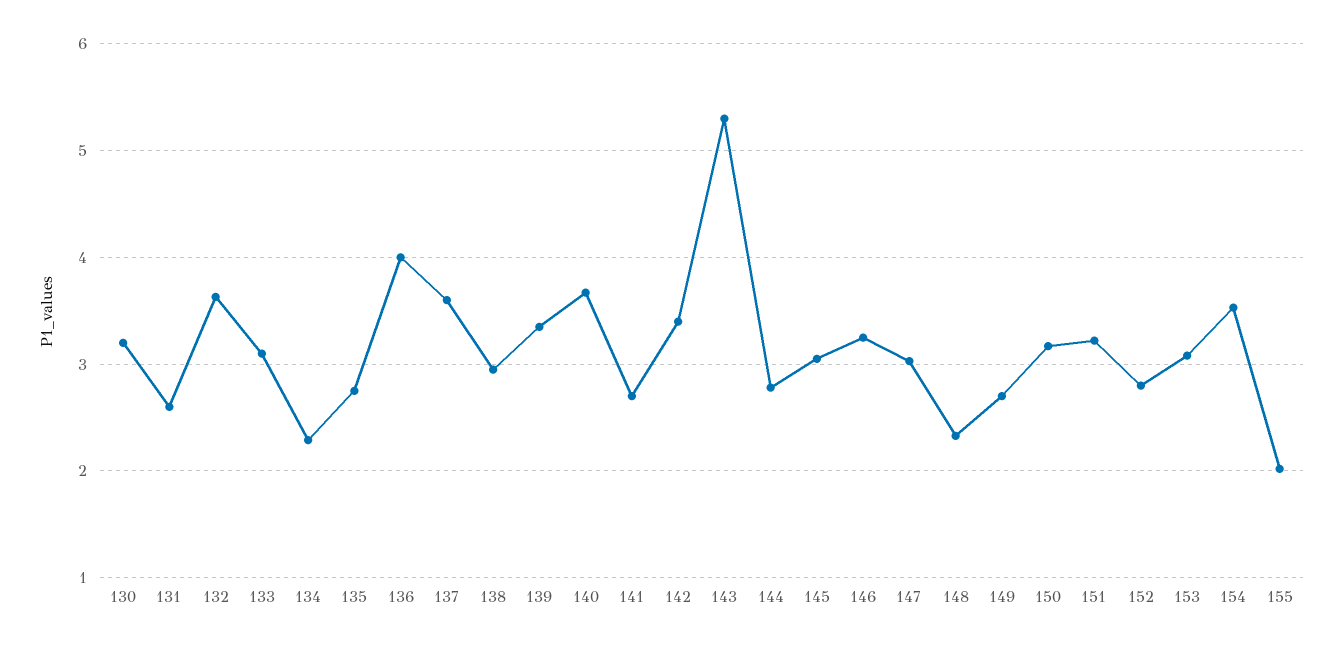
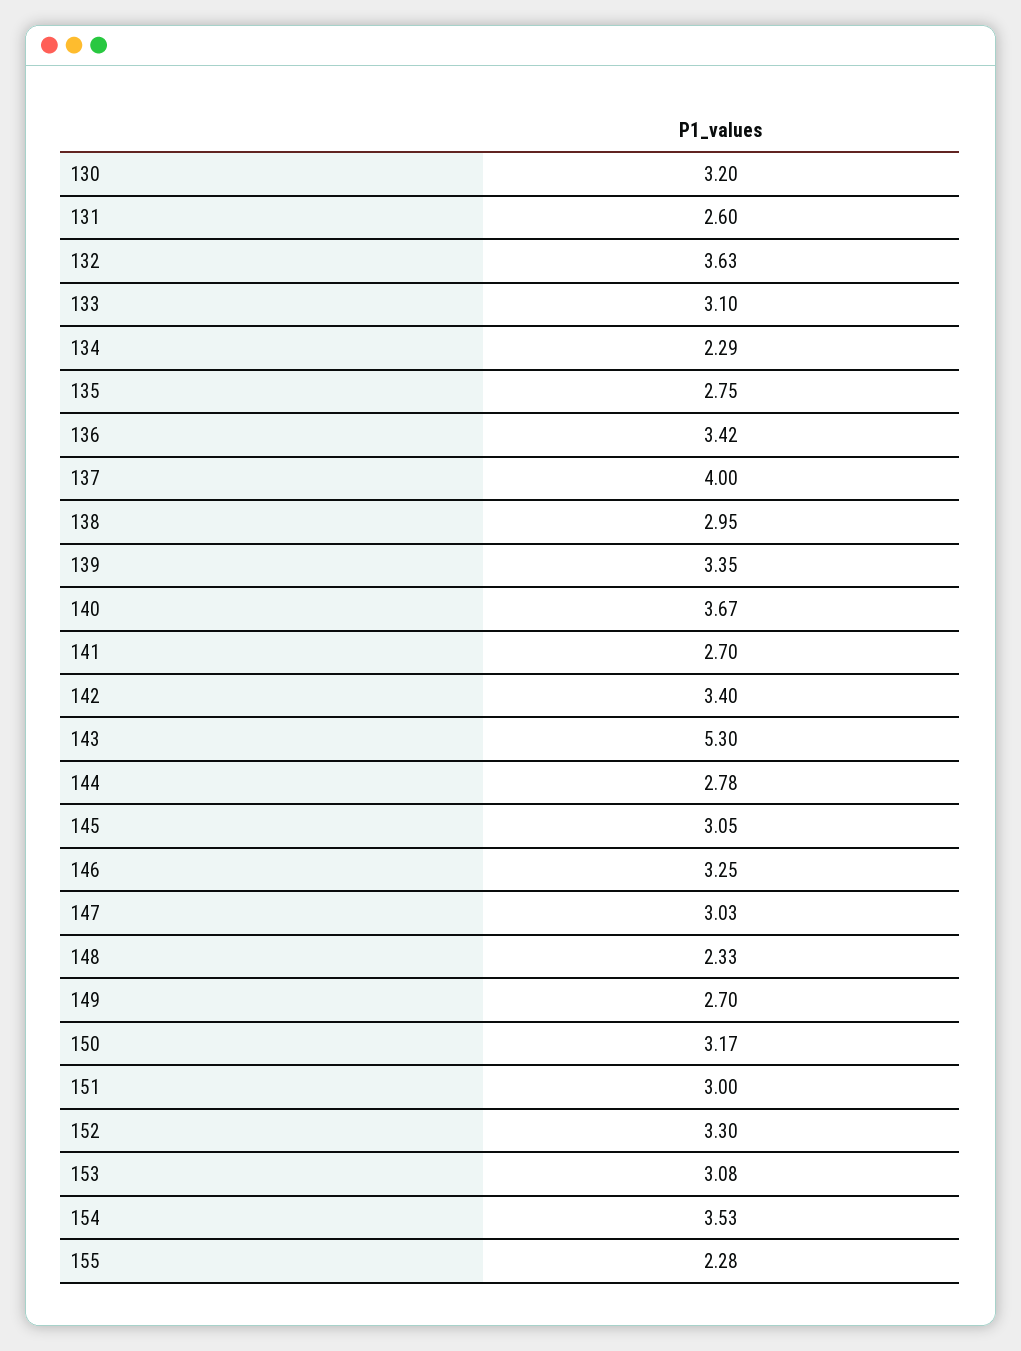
136: 4 -> 3.42
137: 3.6 -> 4
151: 3.2 -> 3
152: 2.8 -> 3.3
155: 2 -> 2.28

